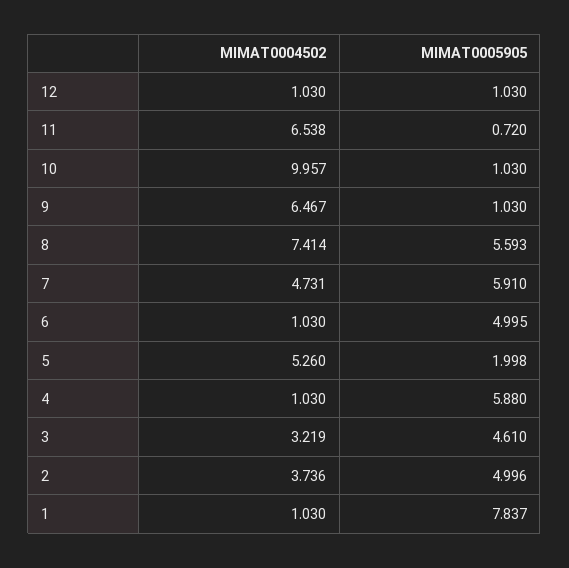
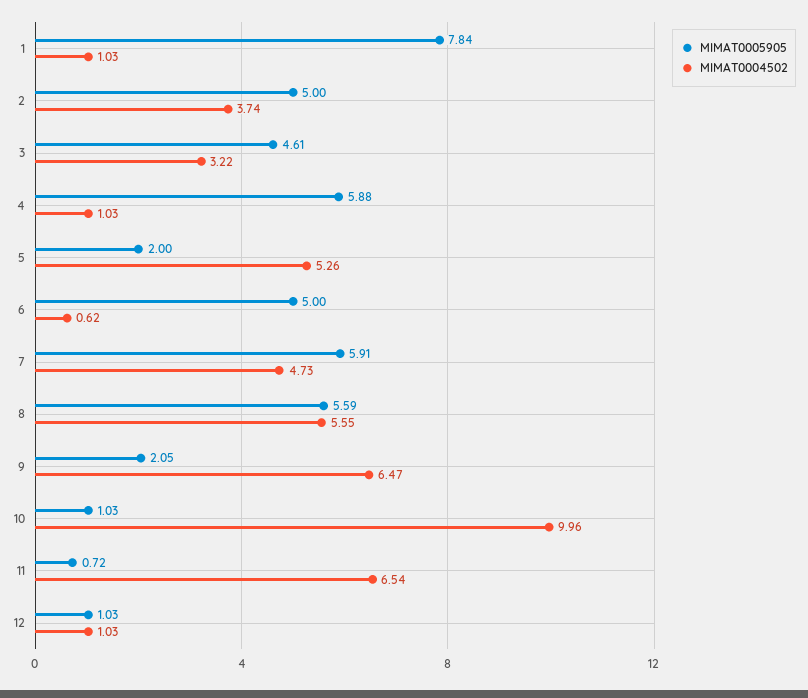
MIMAT0005905, 9: 1.03 -> 2.05
MIMAT0004502, 8: 7.414 -> 5.55
MIMAT0004502, 6: 1.03 -> 0.62

